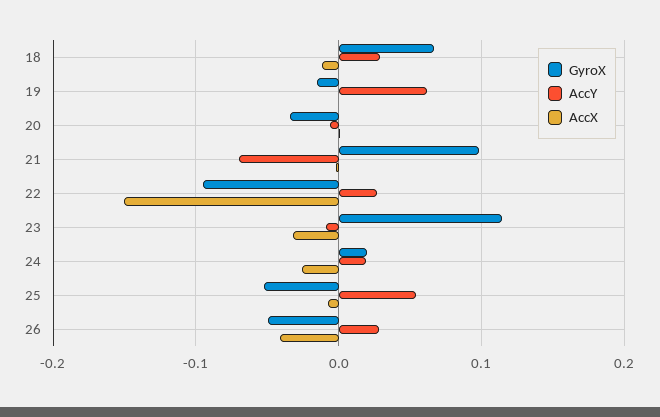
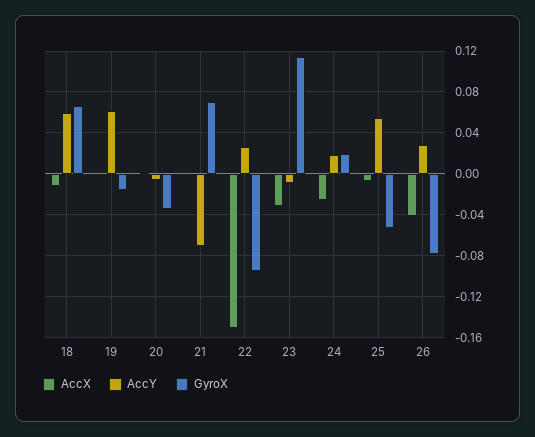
AccY, 18: 0.03 -> 0.06
GyroX, 21: 0.1 -> 0.07
GyroX, 26: -0.05 -> -0.08

